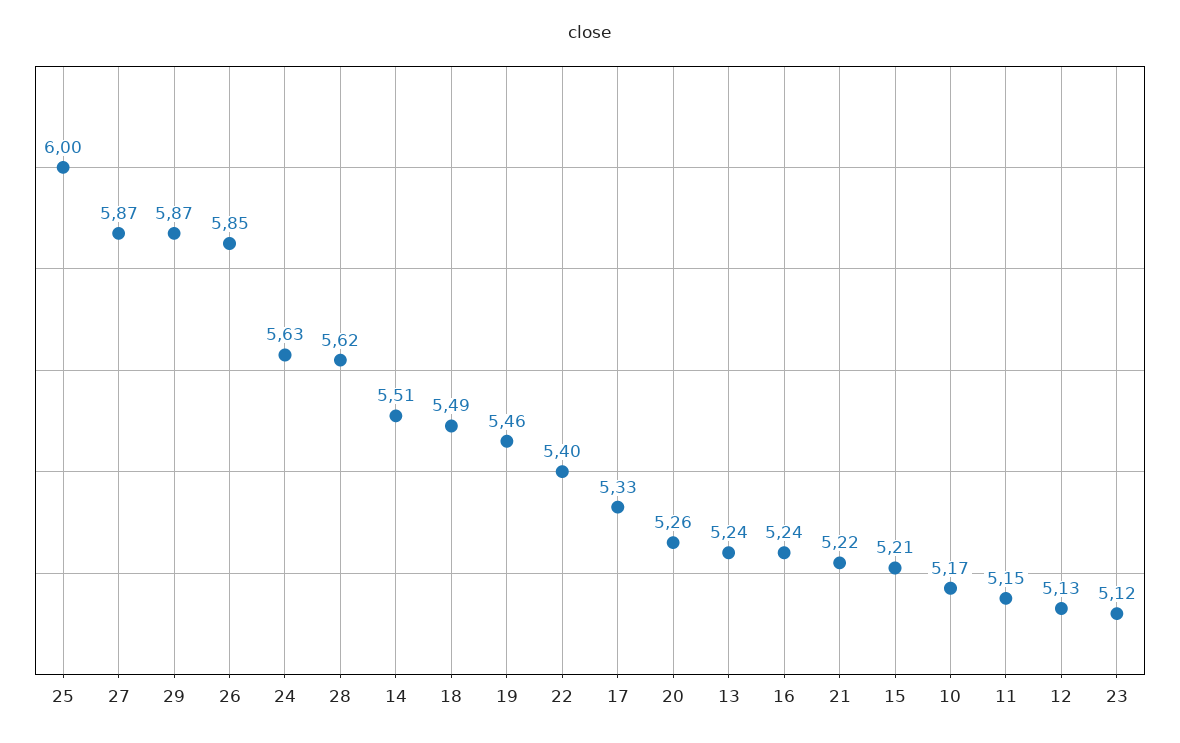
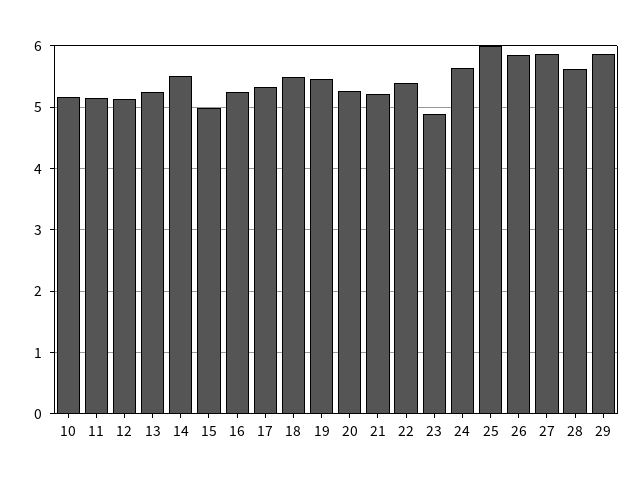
15: 5.21 -> 5
23: 5.12 -> 4.9

